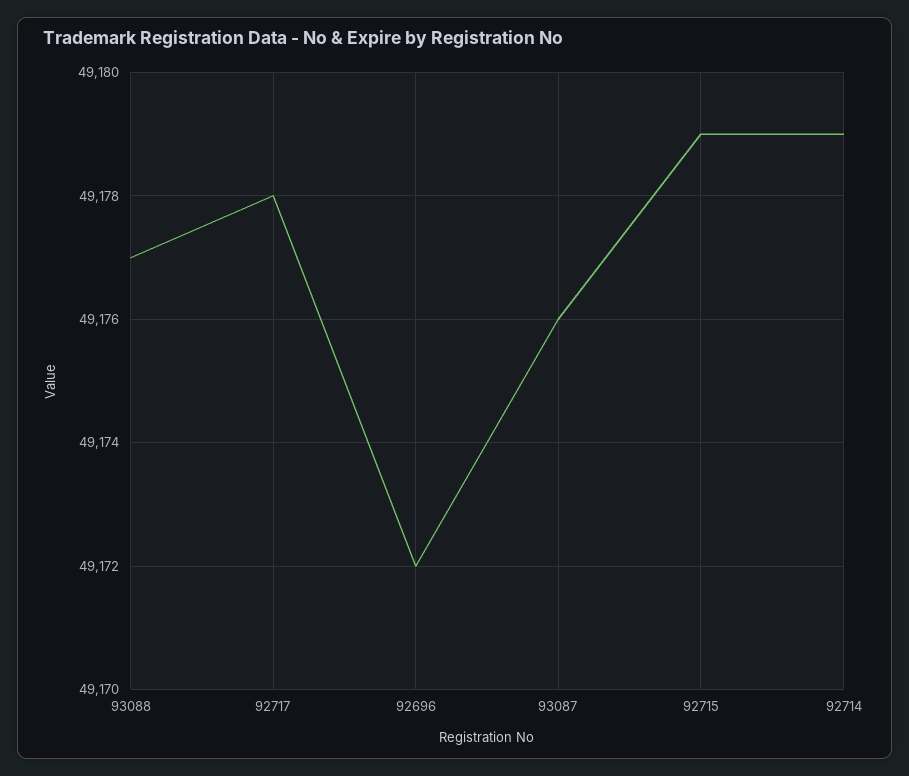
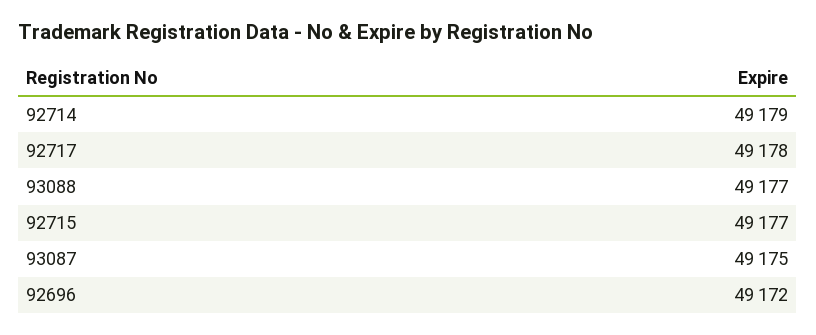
93087: 49176 -> 49175
92715: 49179 -> 49177

